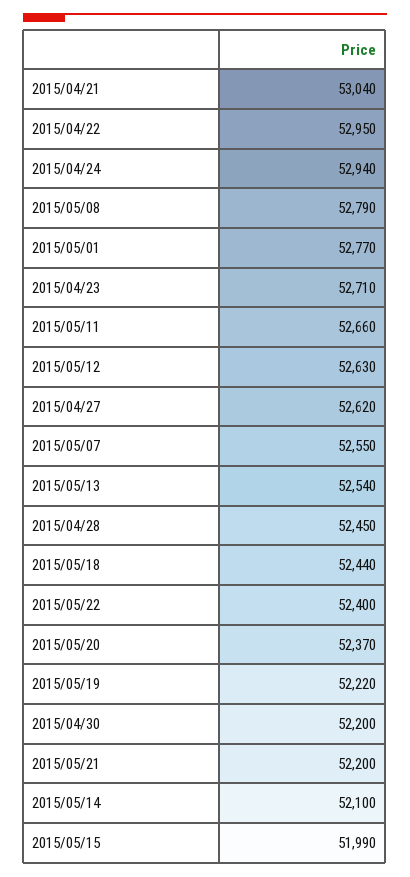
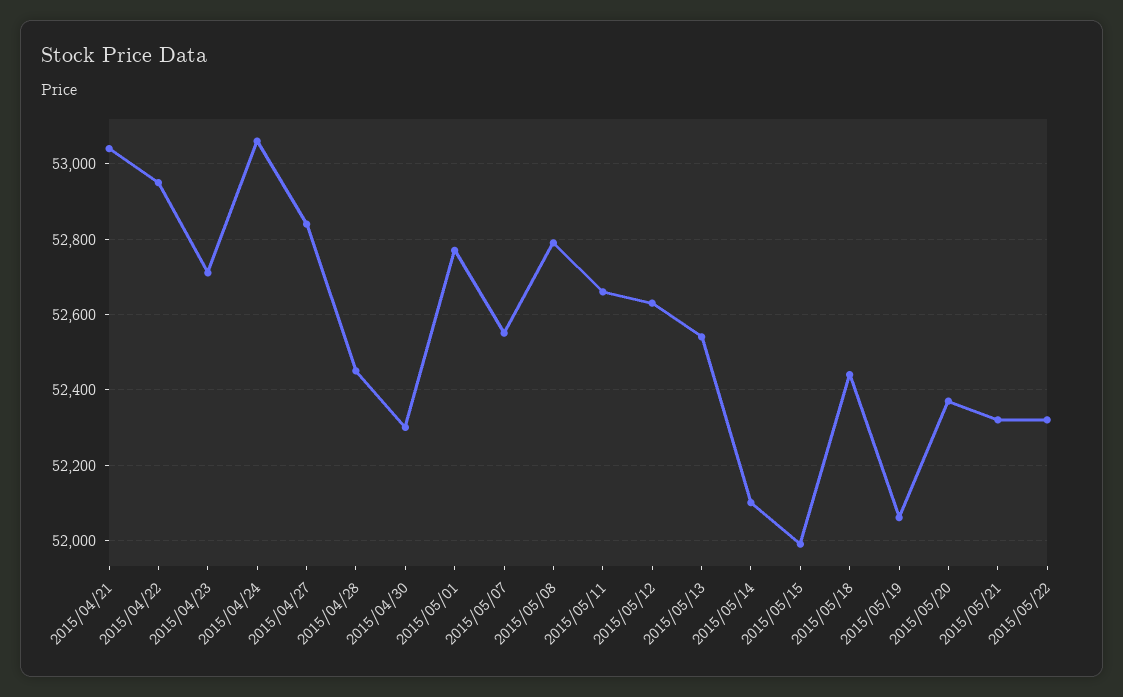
2015/04/24: 52940 -> 53060
2015/04/27: 52620 -> 52840
2015/05/22: 52400 -> 52320
2015/05/19: 52220 -> 52060
2015/04/30: 52200 -> 52300
2015/05/21: 52200 -> 52320

